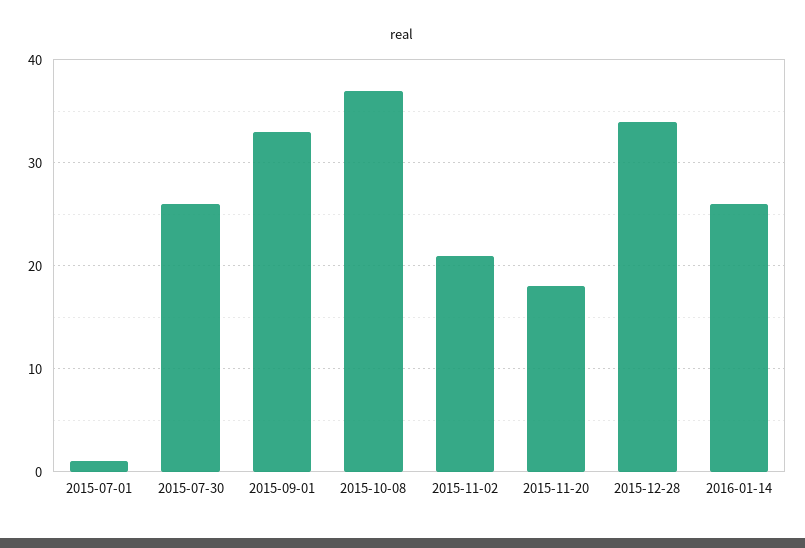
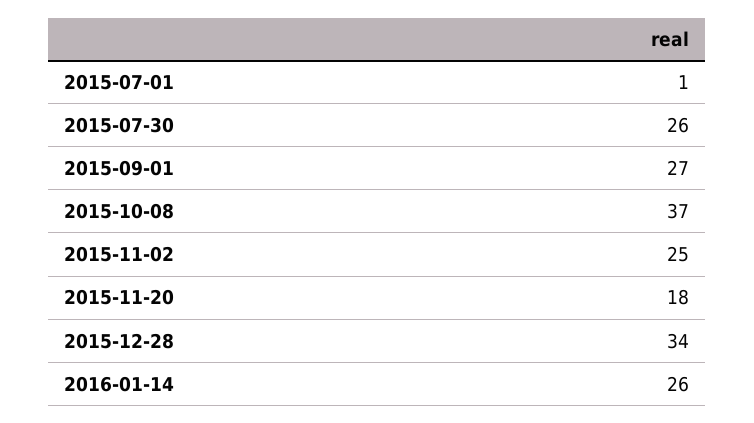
2015-09-01: 33 -> 27
2015-11-02: 21 -> 25

